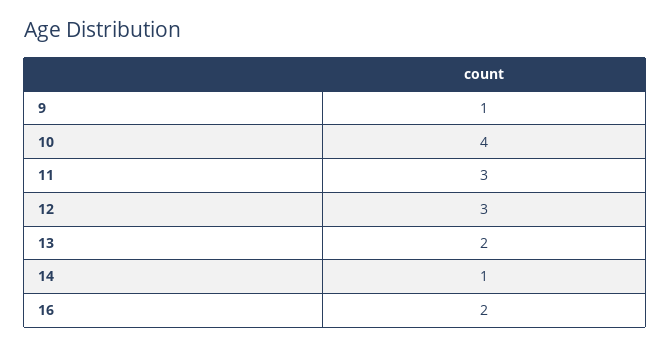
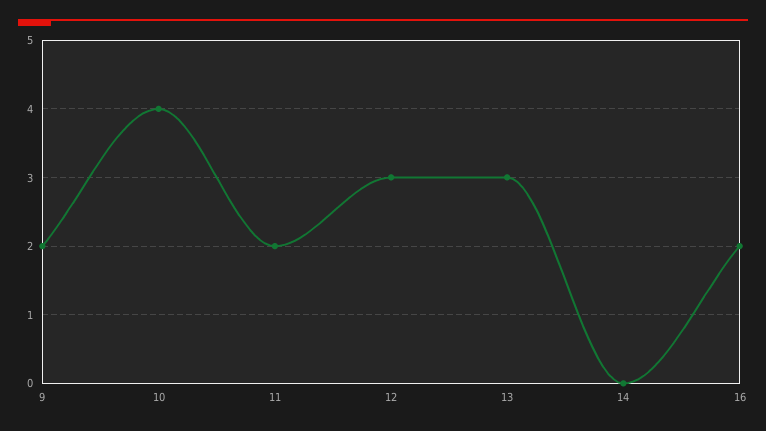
9: 1 -> 2
11: 3 -> 2
13: 2 -> 3
14: 1 -> 0

